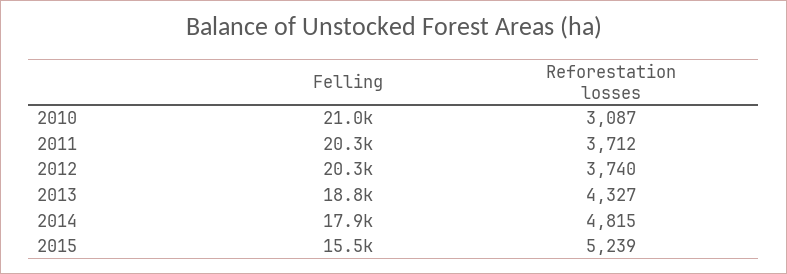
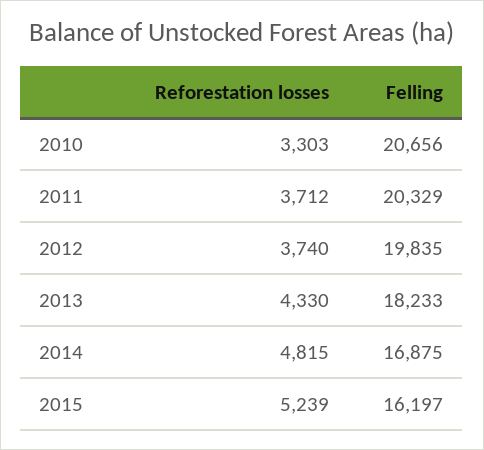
Felling, 2010: 21000 -> 20656
Reforestation losses, 2010: 3087 -> 3303
Felling, 2012: 20300 -> 19835
Felling, 2013: 18800 -> 18233
Reforestation losses, 2013: 4327 -> 4330
Felling, 2014: 17900 -> 16875
Felling, 2015: 15500 -> 16197

